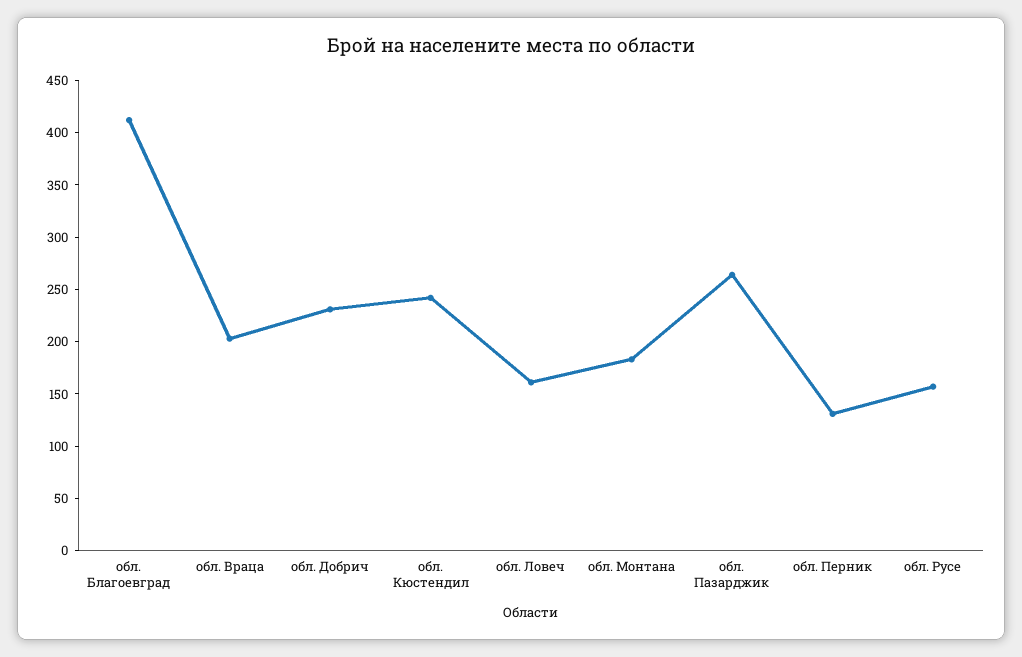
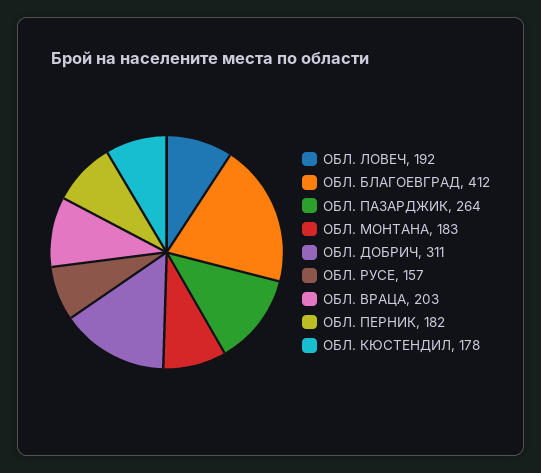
обл. Добрич: 230 -> 311
обл. Кюстендил: 240 -> 178
обл. Ловеч: 160 -> 192
обл. Перник: 130 -> 182

